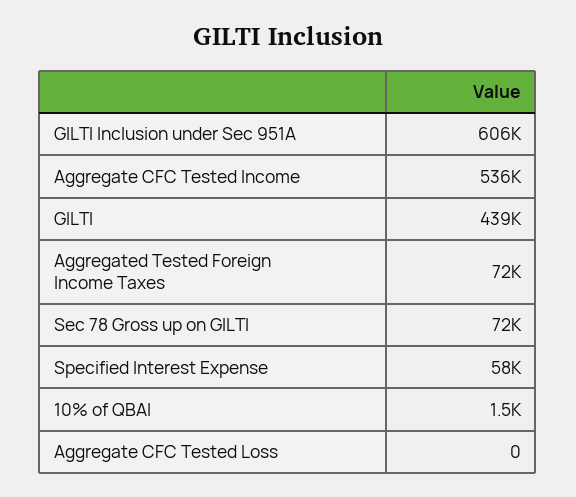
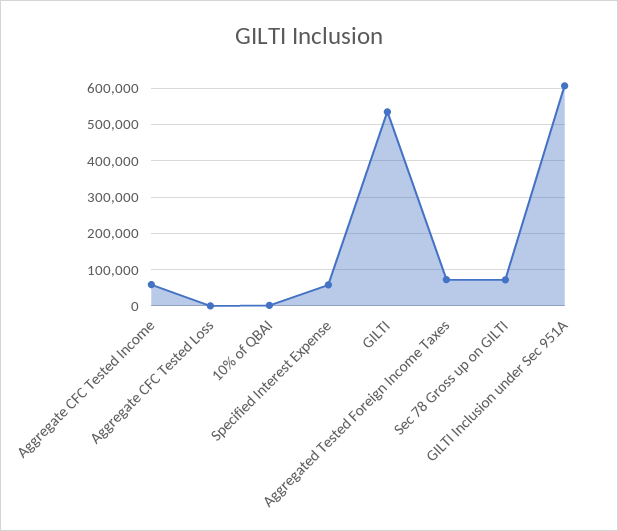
Aggregate CFC Tested Income: 536000 -> 60000
GILTI: 439000 -> 540000

